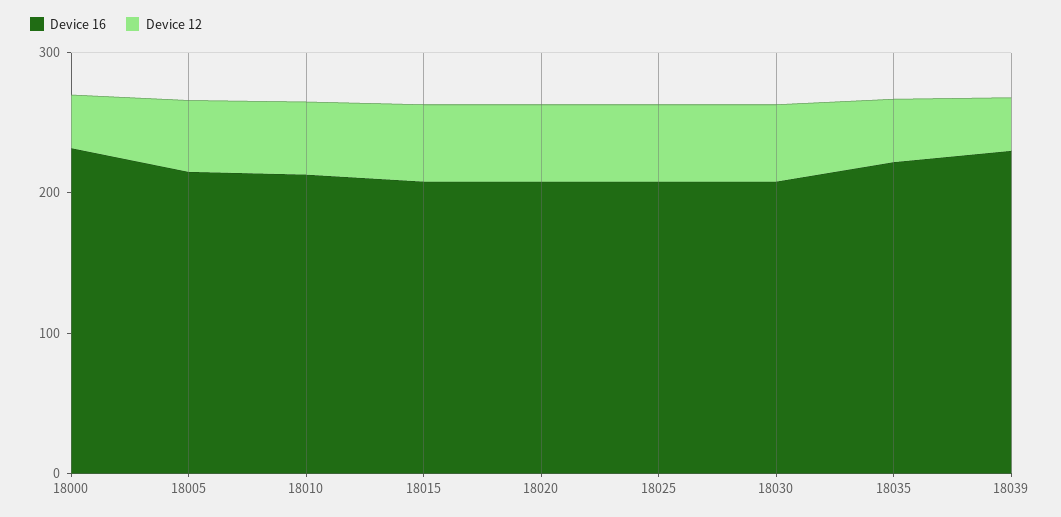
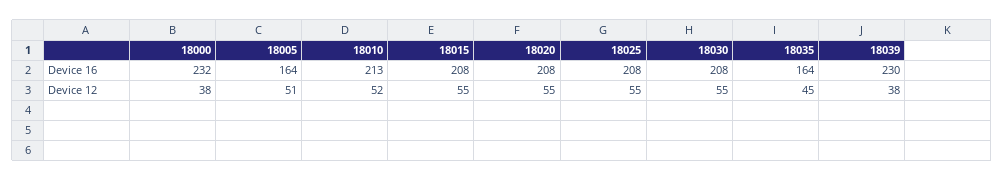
Device 16, 18005: 220 -> 164
Device 16, 18035: 220 -> 164

